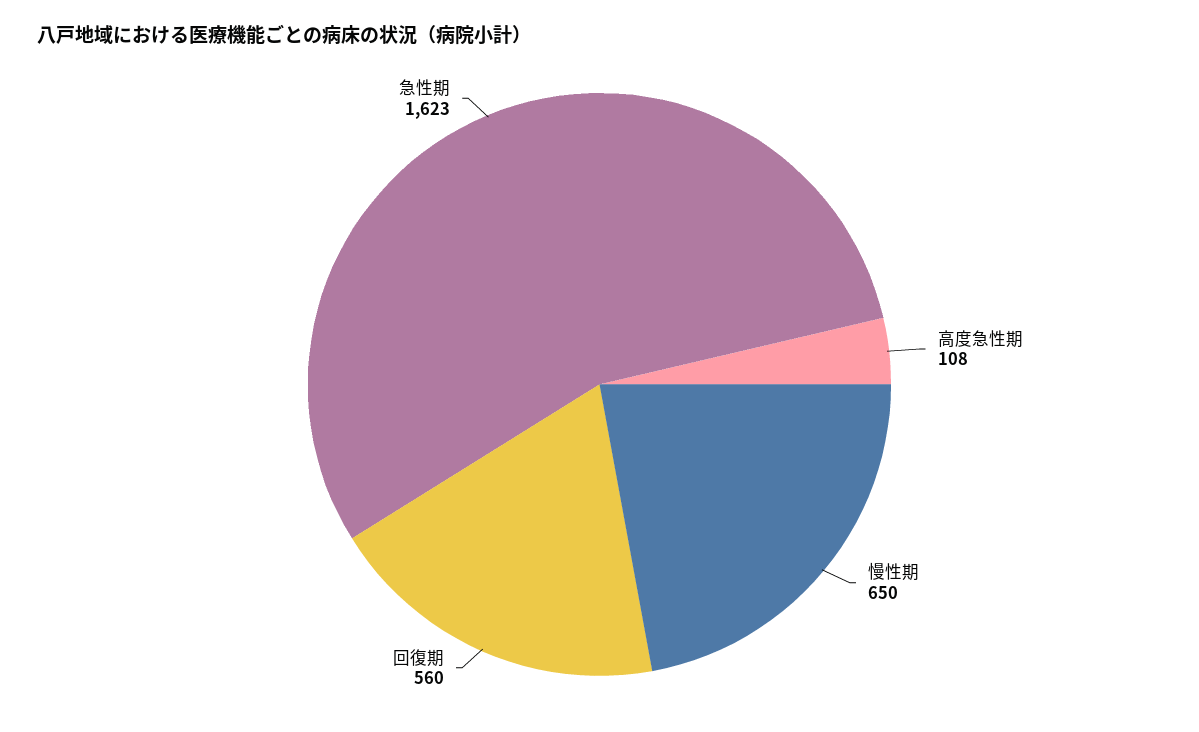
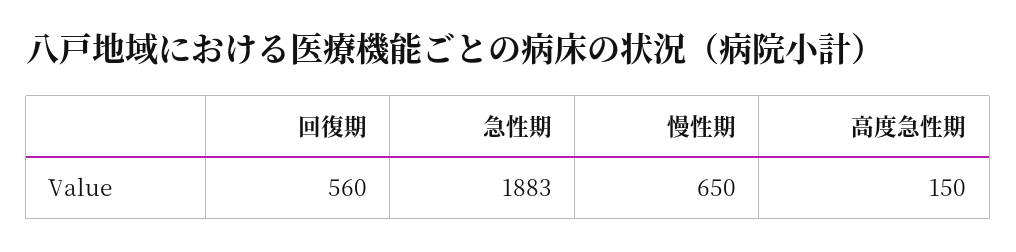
高度急性期: 108 -> 150
急性期: 1623 -> 1883

